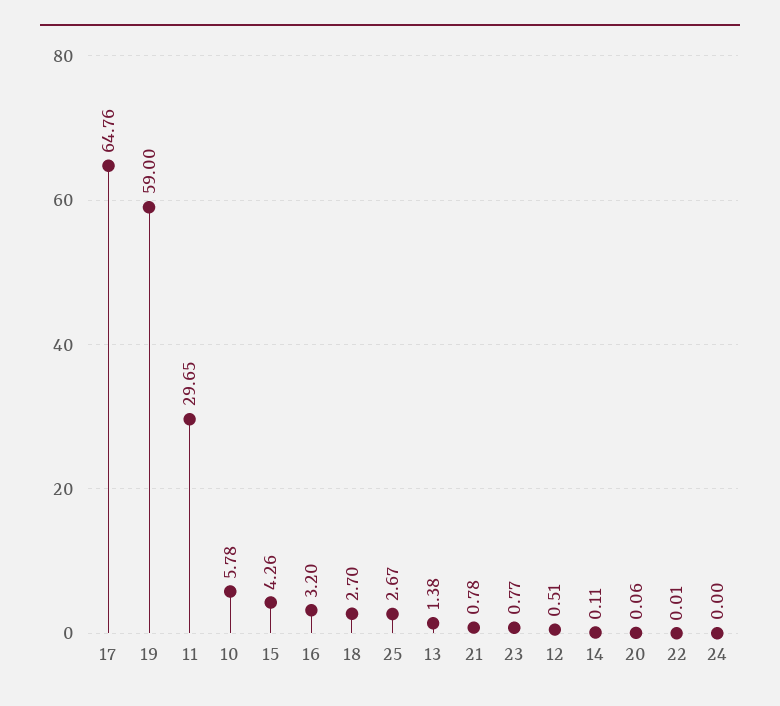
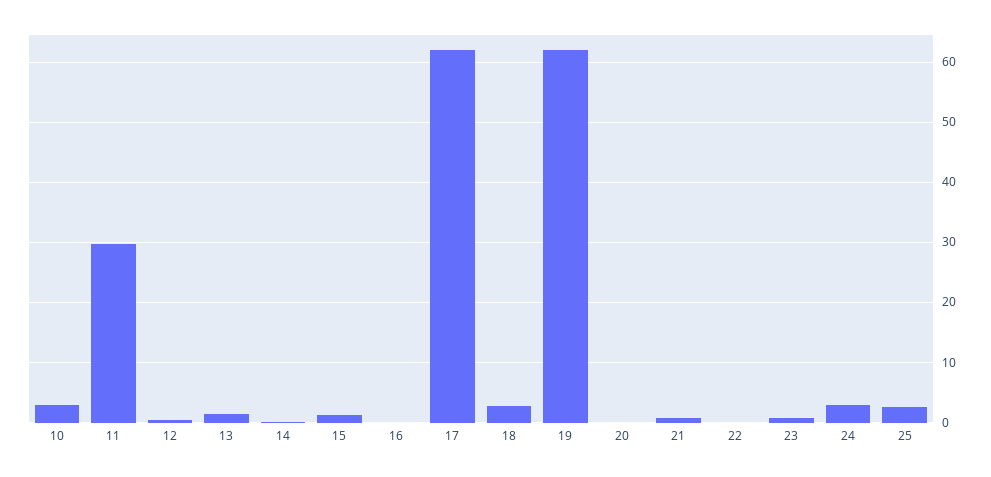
17: 64.76 -> 62
19: 59 -> 62
10: 5.78 -> 3
15: 4.26 -> 1
16: 3.2 -> 0
24: 0 -> 3

